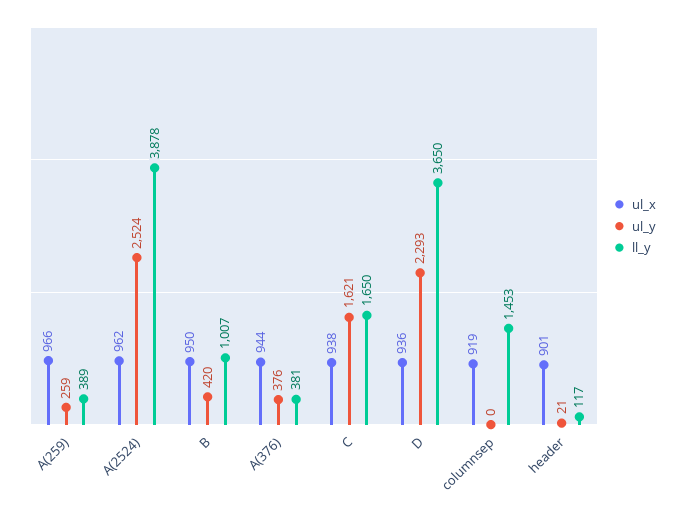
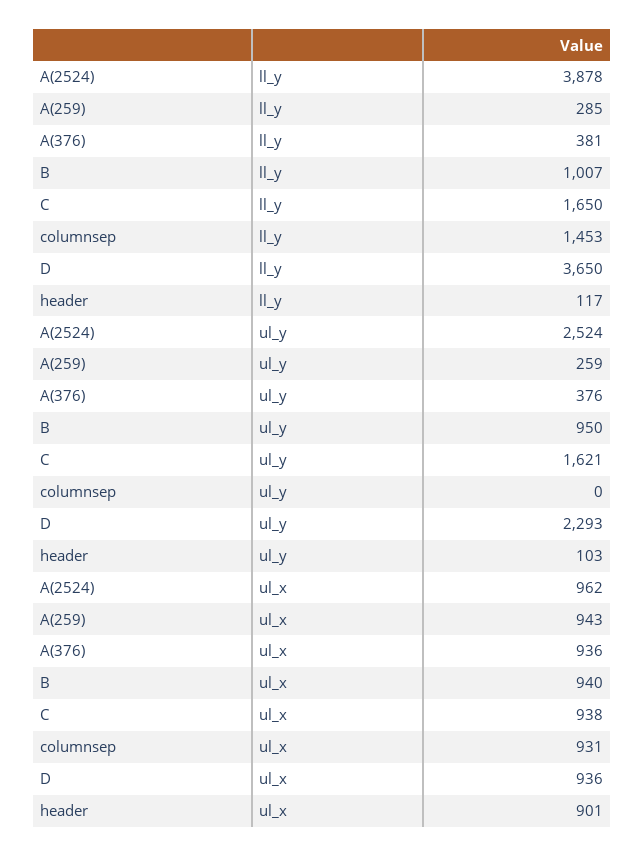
ul_x, A(259): 966 -> 943
ll_y, A(259): 389 -> 285
ul_x, B: 950 -> 940
ul_y, B: 420 -> 950
ul_x, A(376): 944 -> 936
ul_x, columnsep: 919 -> 931
ul_y, header: 21 -> 103

